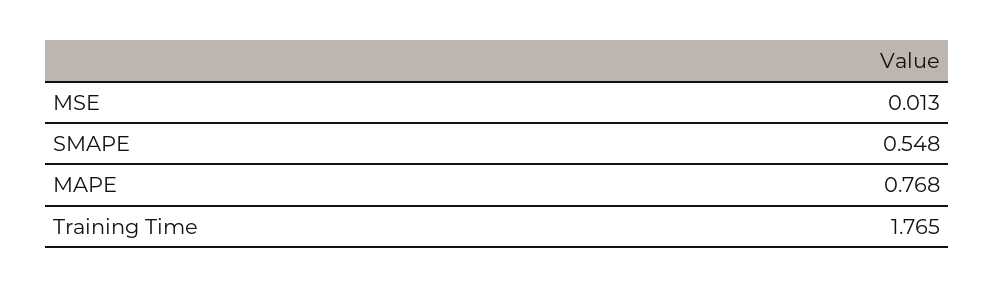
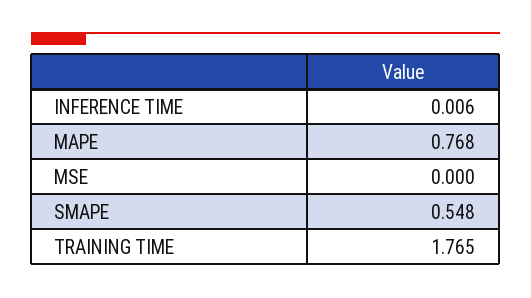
MSE: 0.013 -> 0
INFERENCE TIME: none -> 0.006

